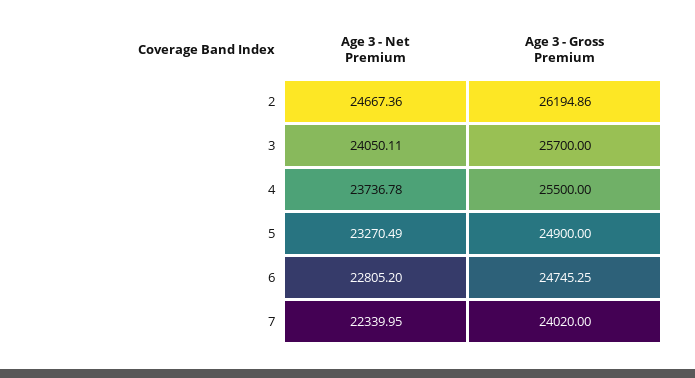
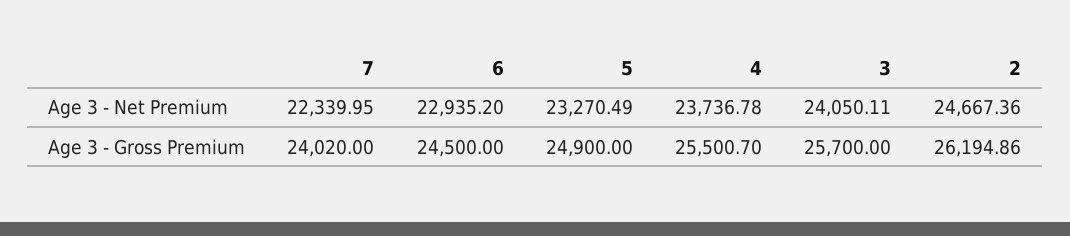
Age 3 - Gross Premium, 4: 25500 -> 25500.7
Age 3 - Net Premium, 6: 22805.2 -> 22935.2
Age 3 - Gross Premium, 6: 24745.25 -> 24500

